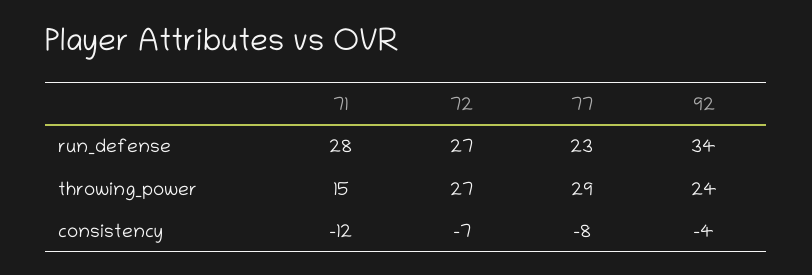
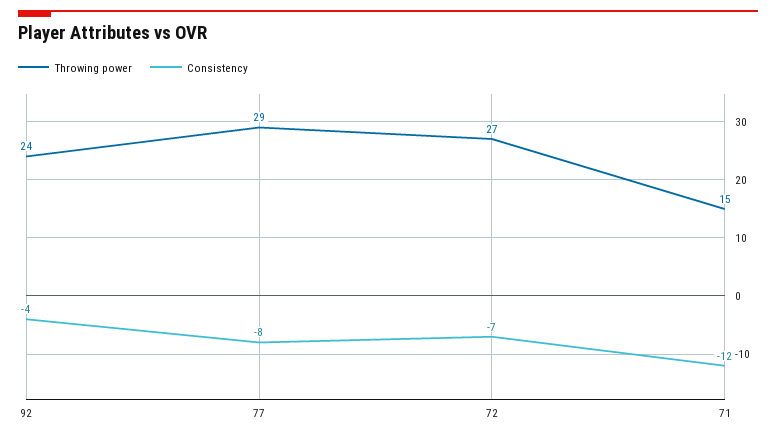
run_defense, 71: 28 -> none
run_defense, 72: 27 -> none
run_defense, 77: 23 -> none
run_defense, 92: 34 -> none

